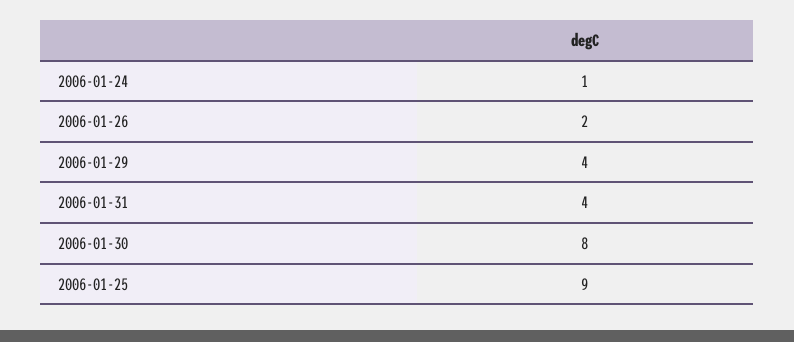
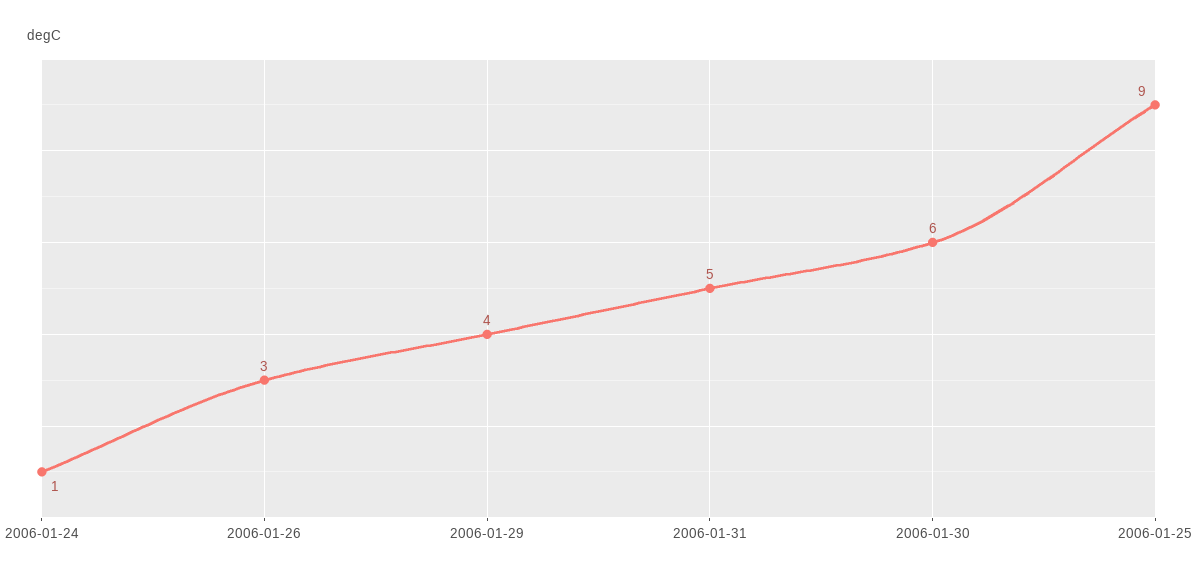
2006-01-26: 2 -> 3
2006-01-31: 4 -> 5
2006-01-30: 8 -> 6

